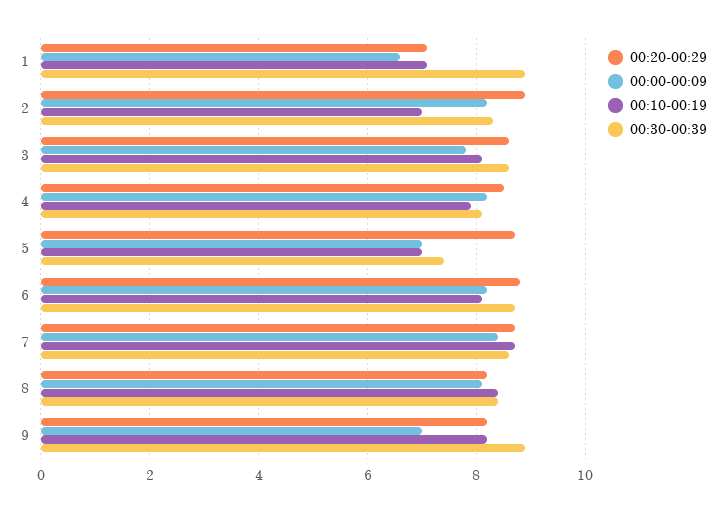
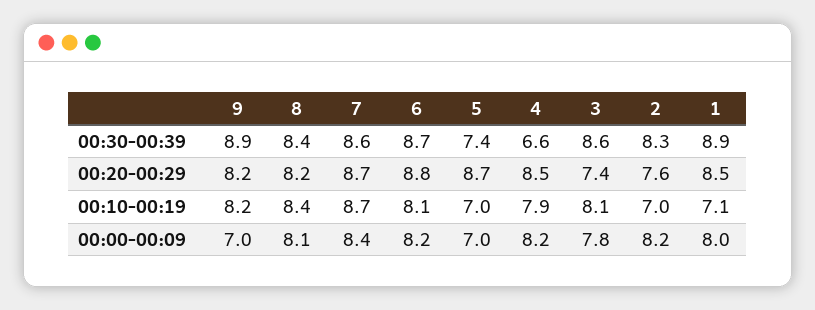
00:20-00:29, 1: 7 -> 8.5
00:00-00:09, 1: 6.5 -> 8
00:20-00:29, 2: 9 -> 7.6
00:20-00:29, 3: 8.5 -> 7.4
00:30-00:39, 4: 8 -> 6.6

